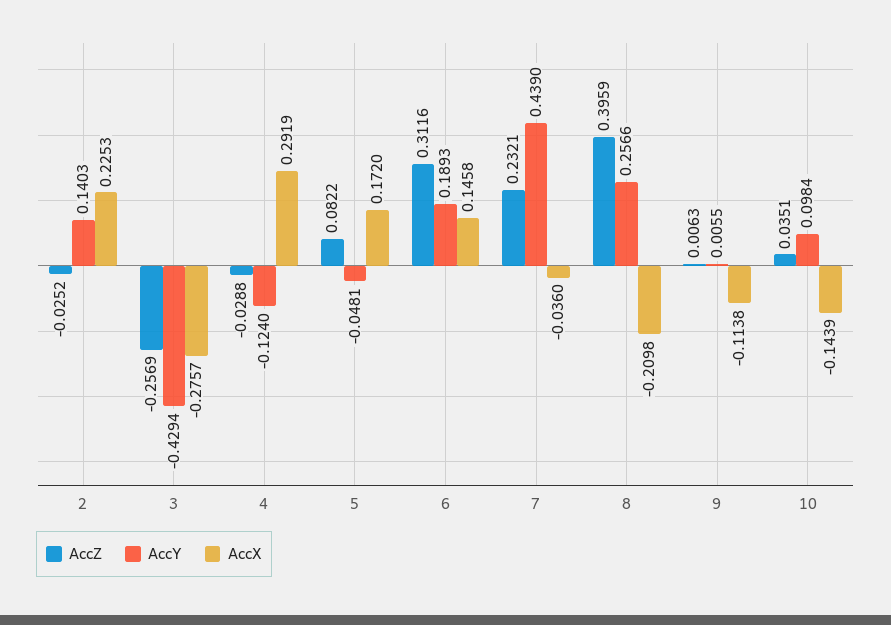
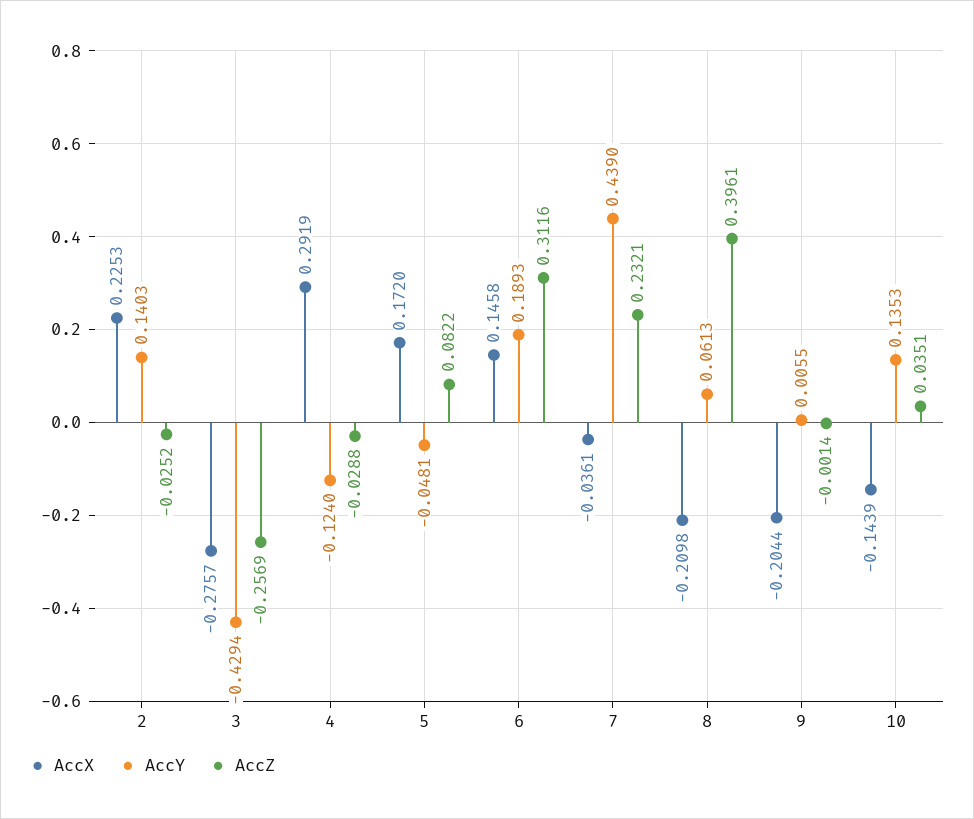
AccX, 7: -0.036 -> -0.0361
AccZ, 8: 0.3959 -> 0.3961
AccY, 8: 0.2566 -> 0.0613
AccZ, 9: 0.0063 -> -0.0014
AccX, 9: -0.1138 -> -0.2044
AccY, 10: 0.0984 -> 0.1353

